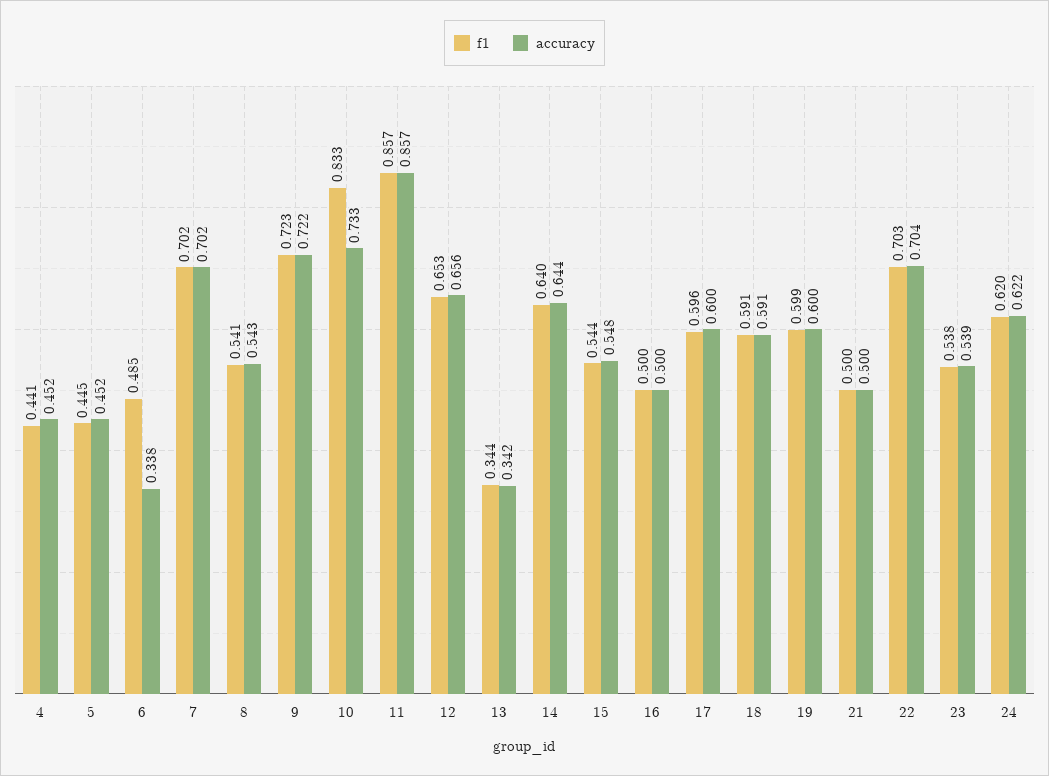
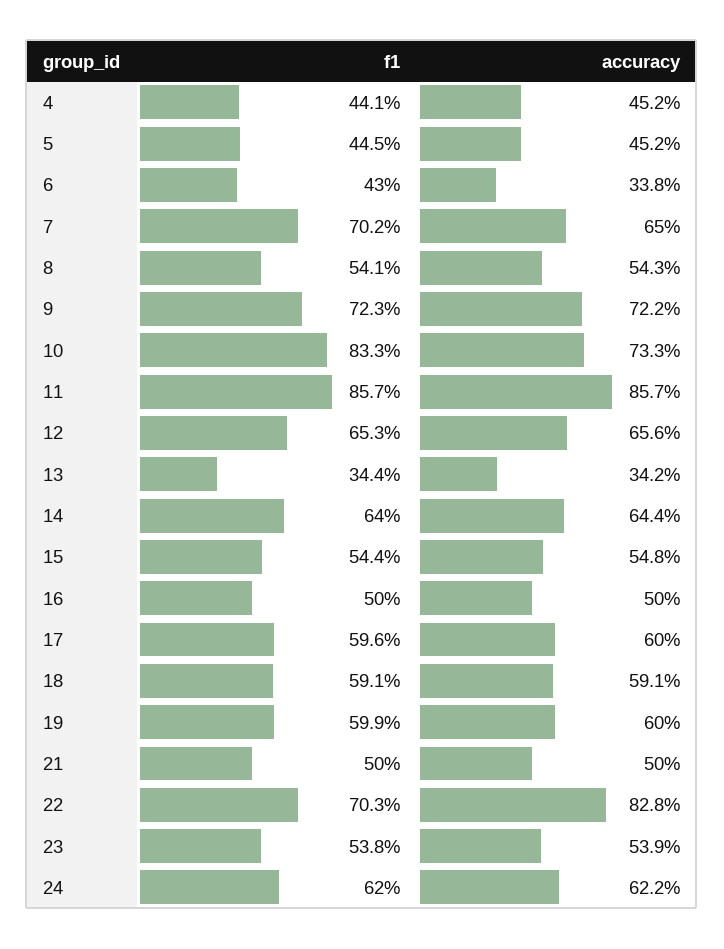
f1, 6: 0.485 -> 0.43
accuracy, 7: 0.702 -> 0.65
accuracy, 22: 0.704 -> 0.828

